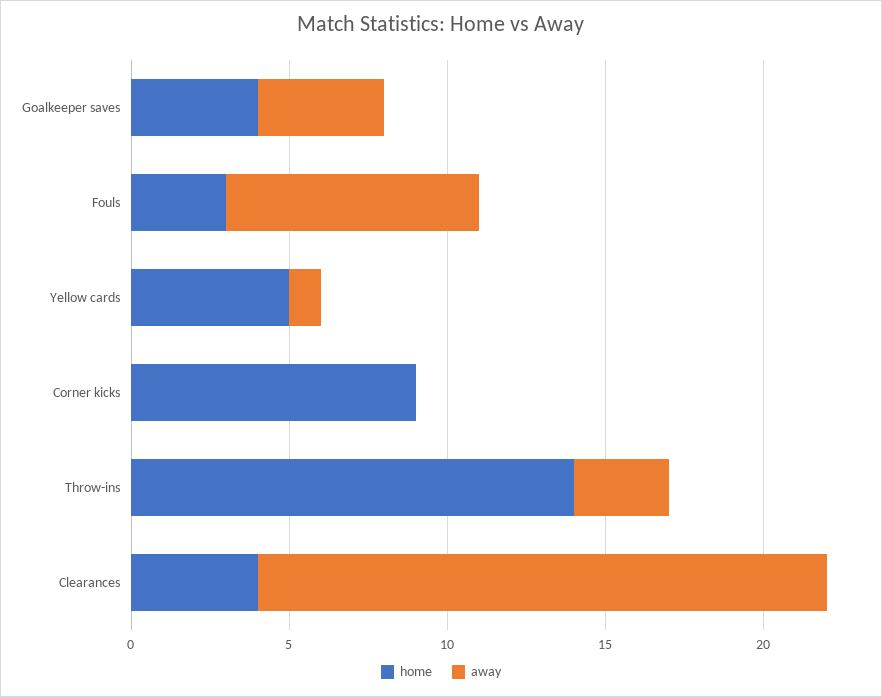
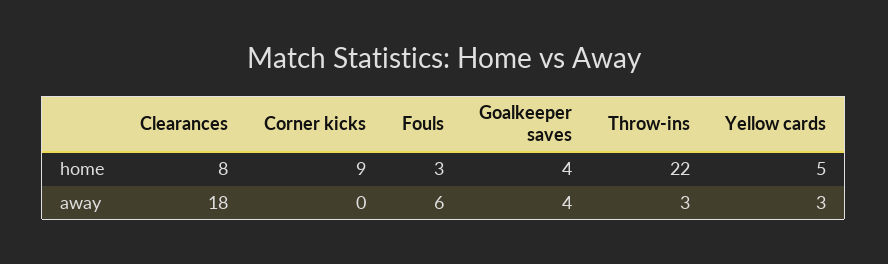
away, Fouls: 8 -> 6
away, Yellow cards: 1 -> 3
home, Throw-ins: 14 -> 22
home, Clearances: 4 -> 8

